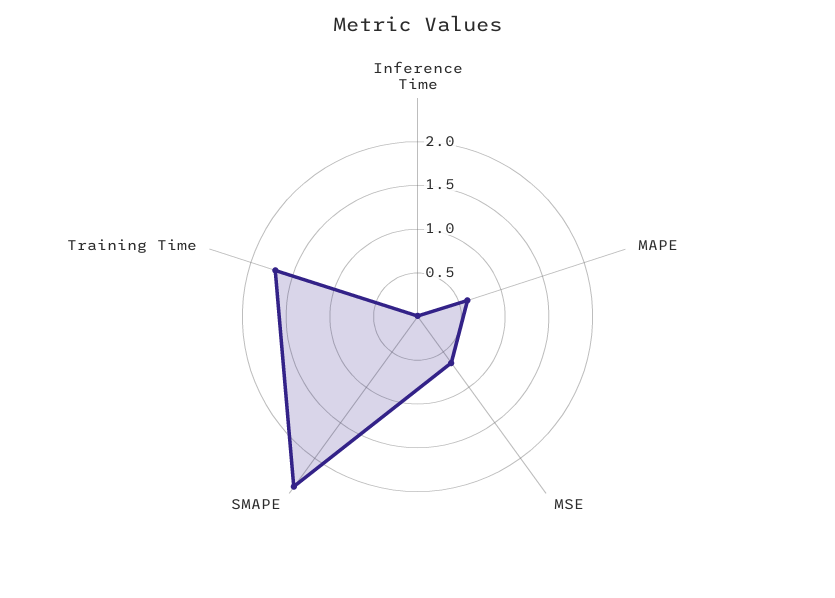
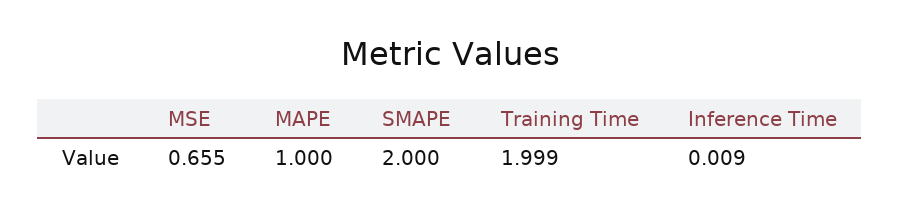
MAPE: 0.6 -> 1
SMAPE: 2.4 -> 2
Training Time: 1.7 -> 1.999

